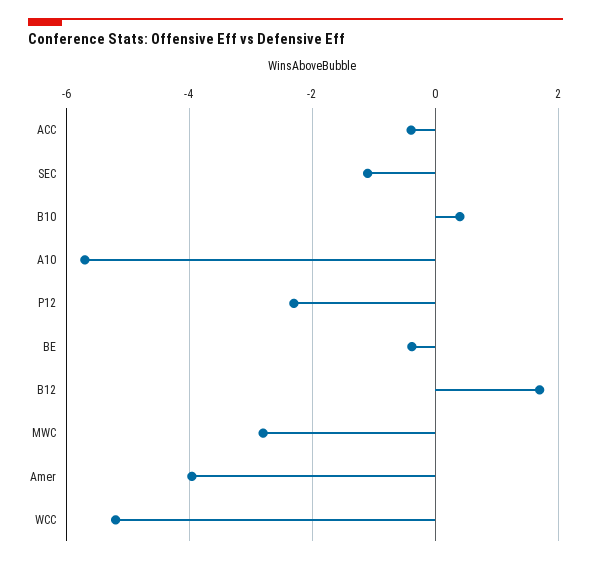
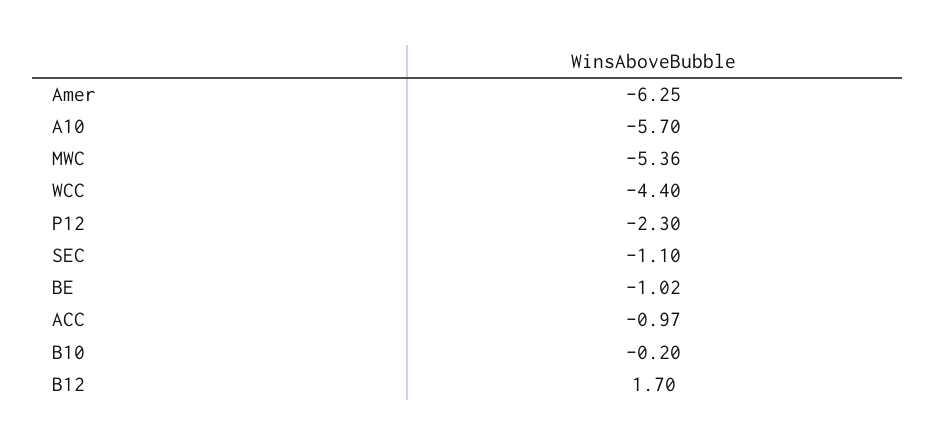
ACC: -0.4 -> -0.97
B10: 0.4 -> -0.2
BE: -0.4 -> -1.02
MWC: -2.8 -> -5.36
Amer: -4 -> -6.25
WCC: -5.2 -> -4.4

